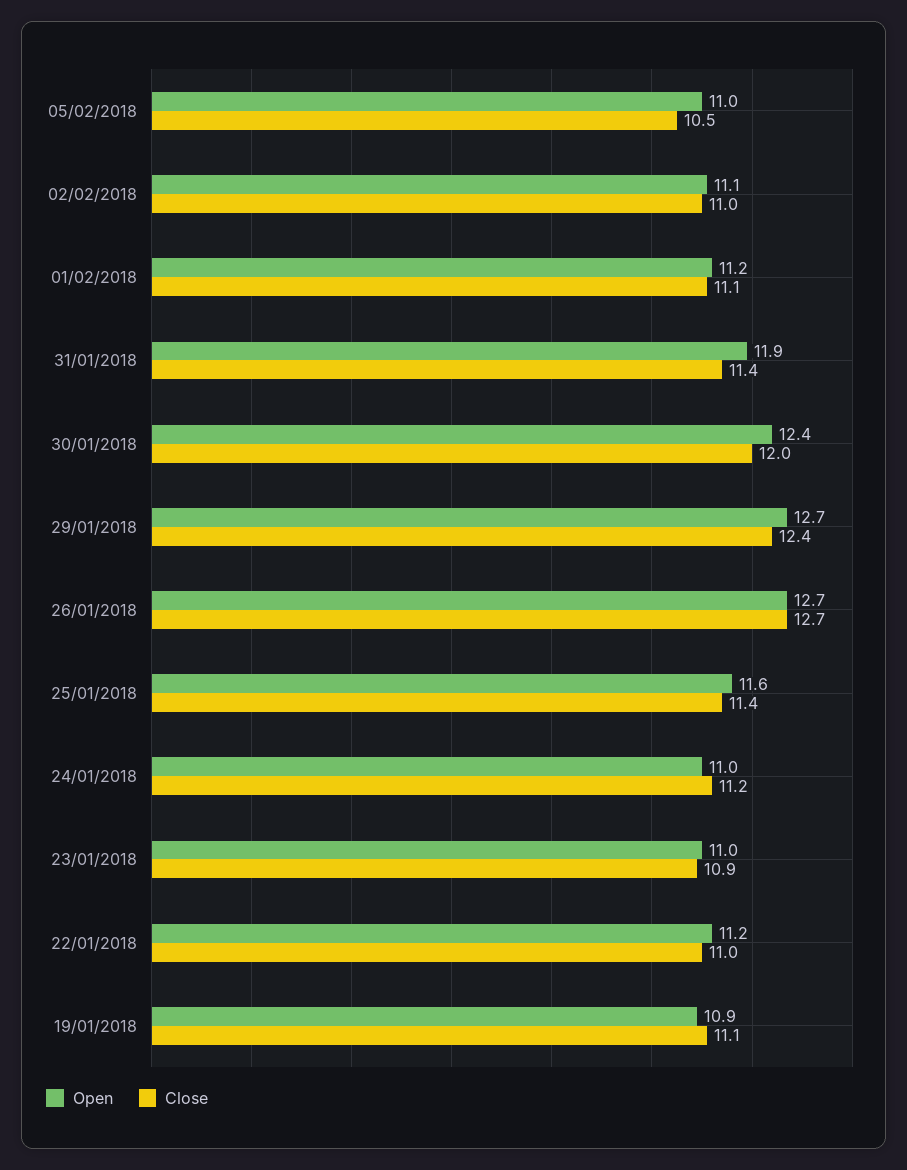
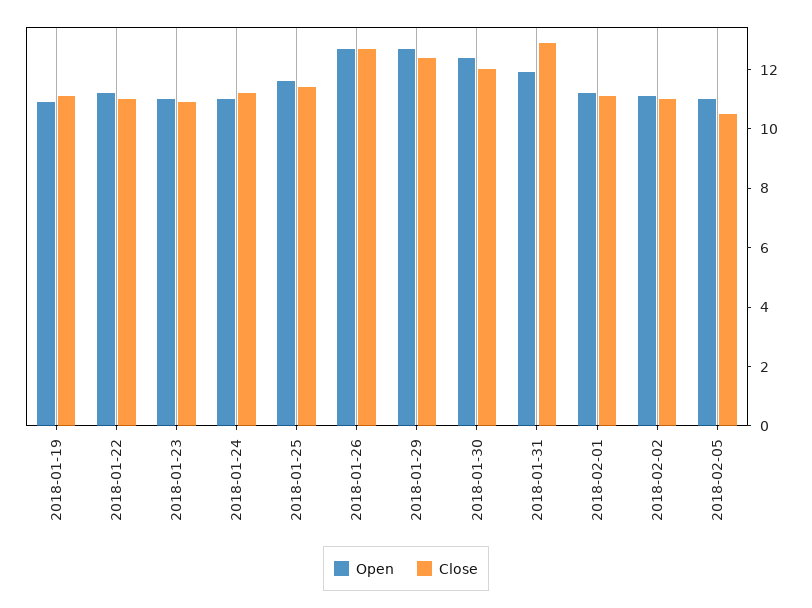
Close, 31/01/2018: 11.4 -> 13

